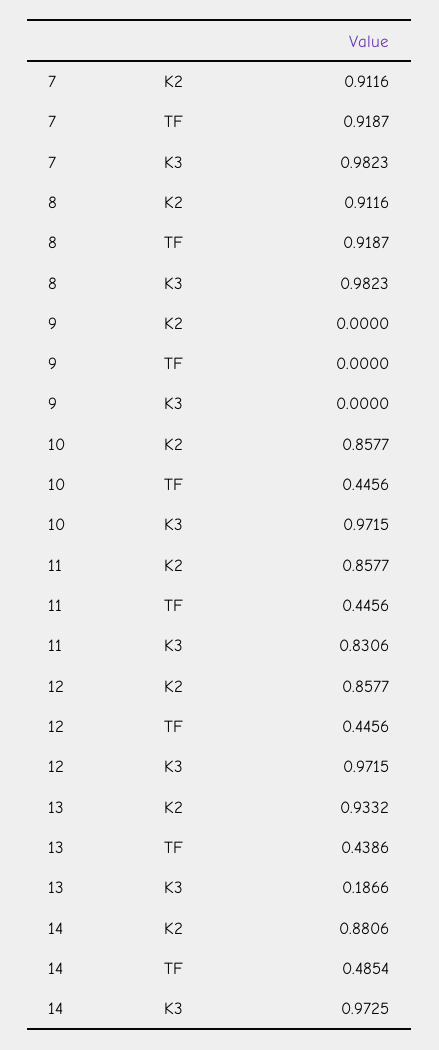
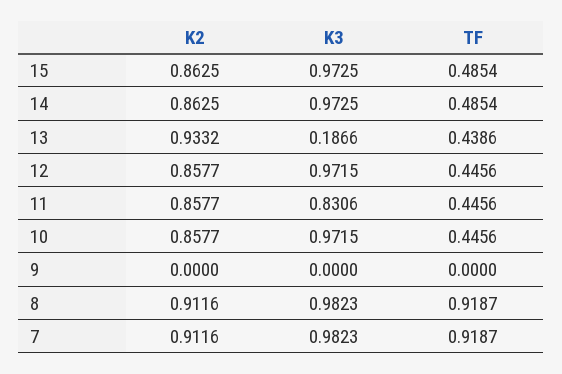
14, K2: 0.8806 -> 0.8625
15, K2: none -> 0.8625
15, K3: none -> 0.9725
15, TF: none -> 0.4854

